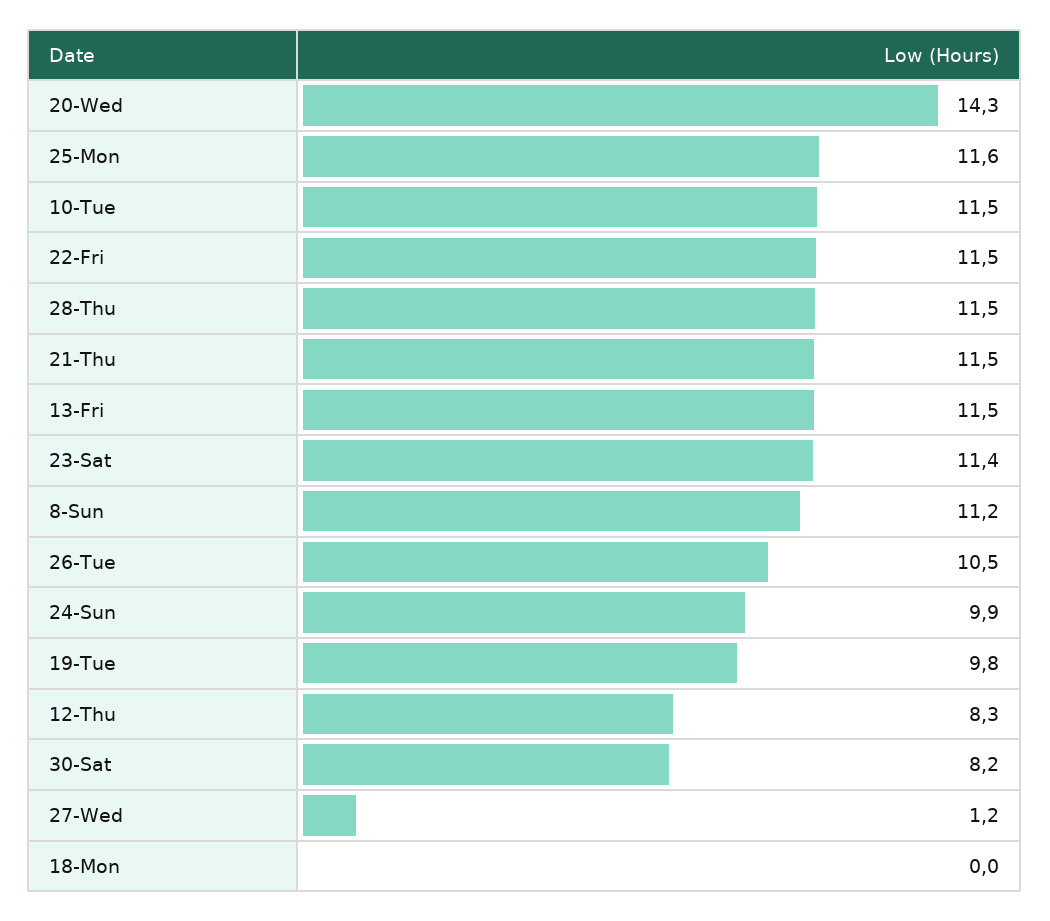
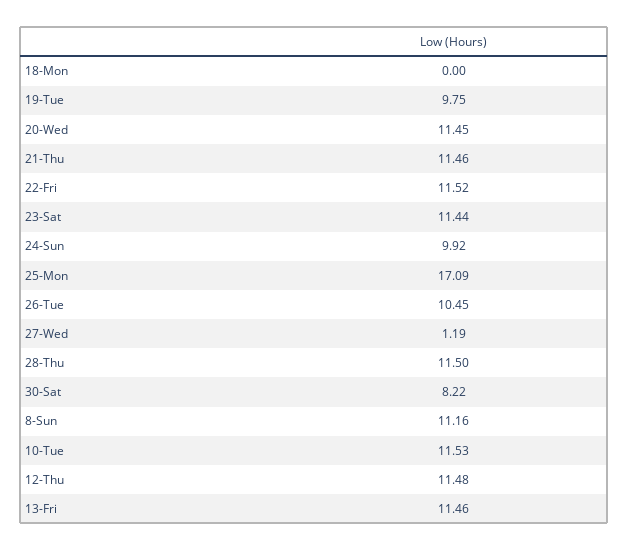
20-Wed: 14.3 -> 11.45
25-Mon: 11.6 -> 17.09
12-Thu: 8.3 -> 11.48

